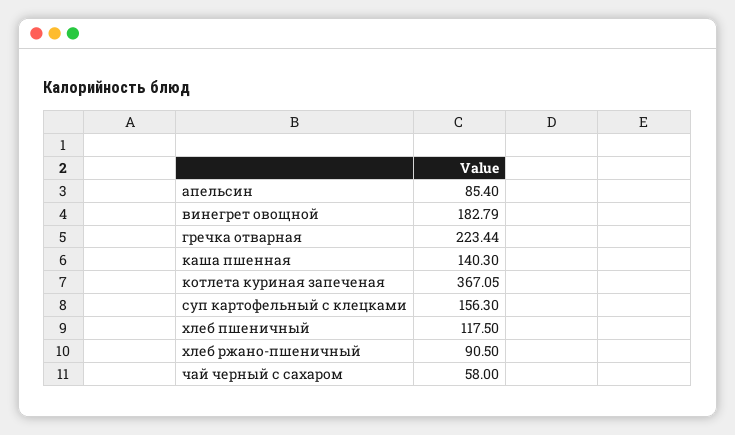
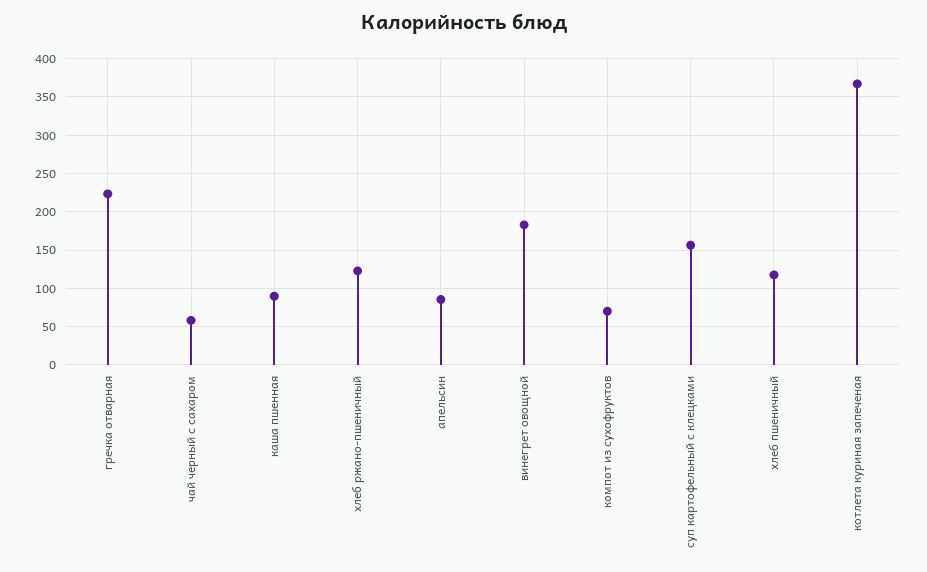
каша пшенная: 140.3 -> 90
хлеб ржано-пшеничный: 90.5 -> 120
компот из сухофруктов: none -> 70

